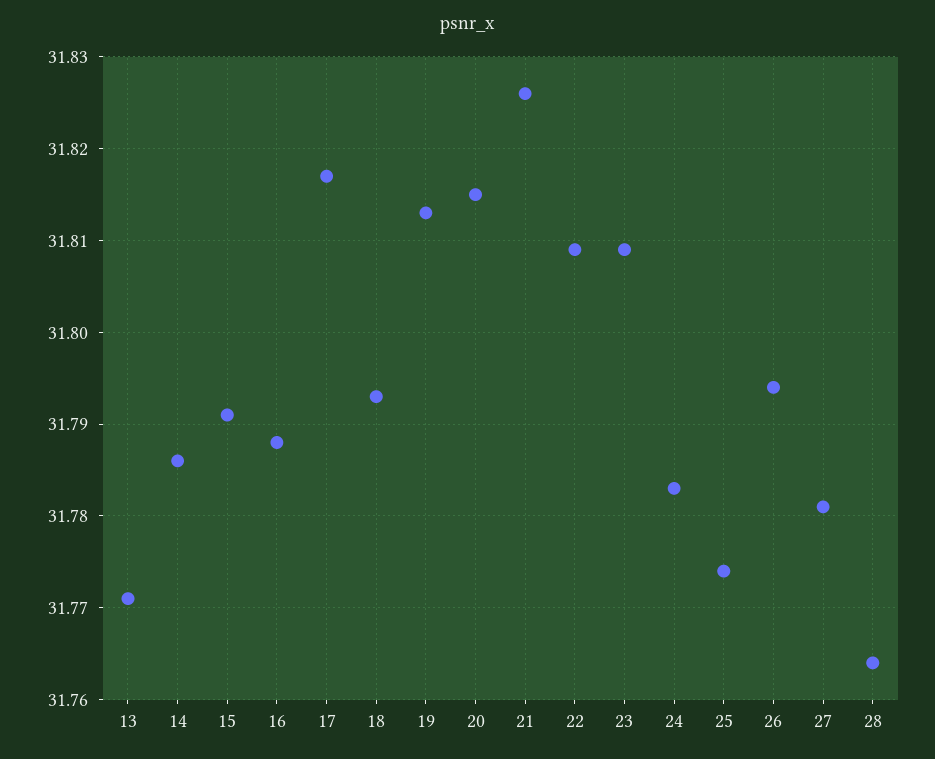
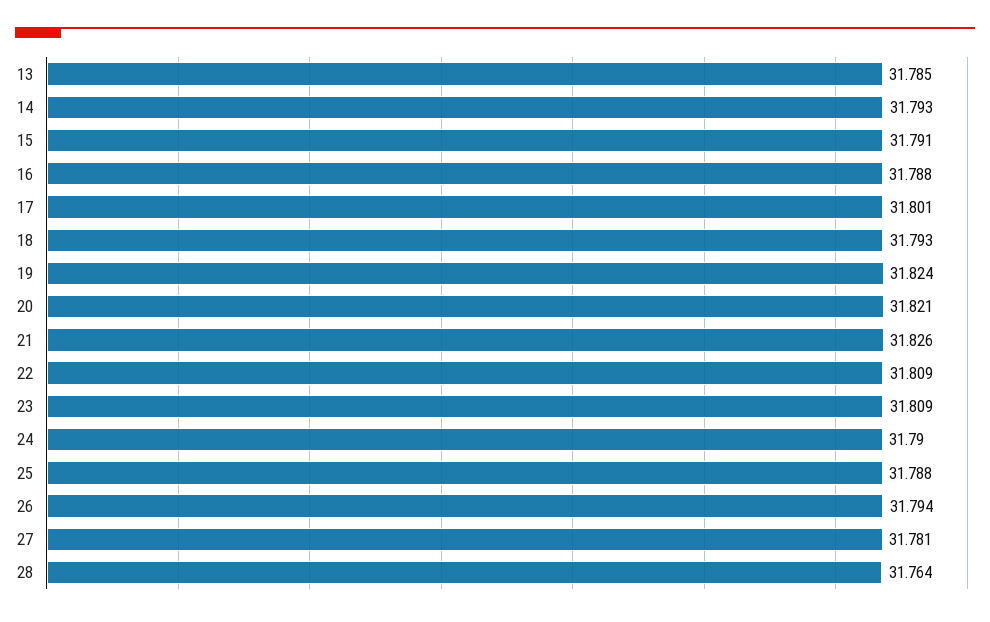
13: 31.771 -> 31.785
14: 31.786 -> 31.793
17: 31.817 -> 31.801
19: 31.813 -> 31.824
20: 31.815 -> 31.821
24: 31.783 -> 31.79
25: 31.774 -> 31.788

